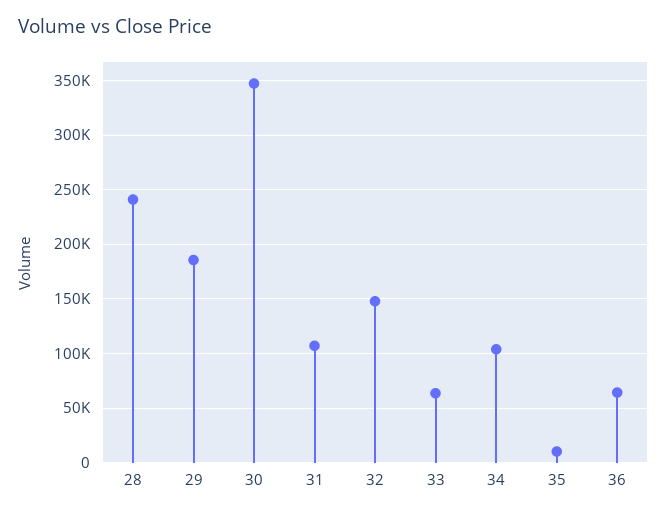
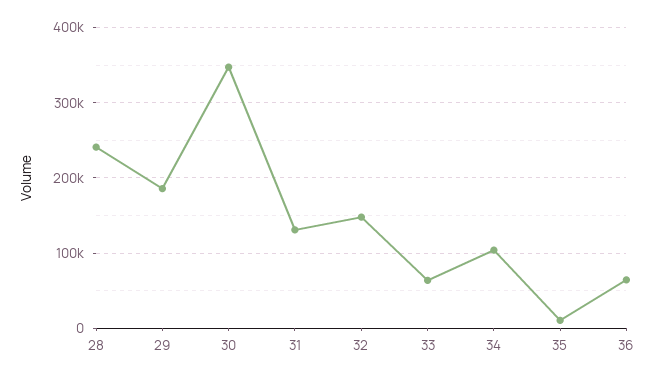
31: 110000 -> 130000

